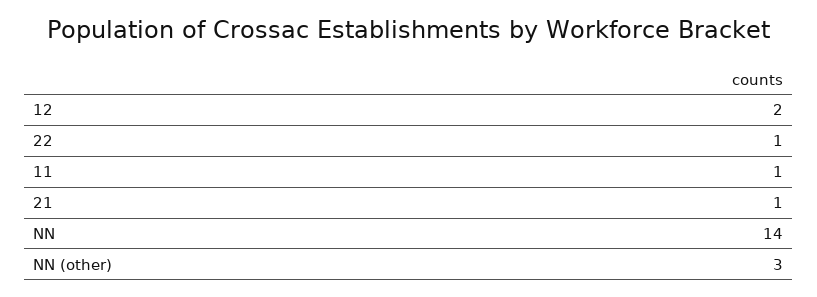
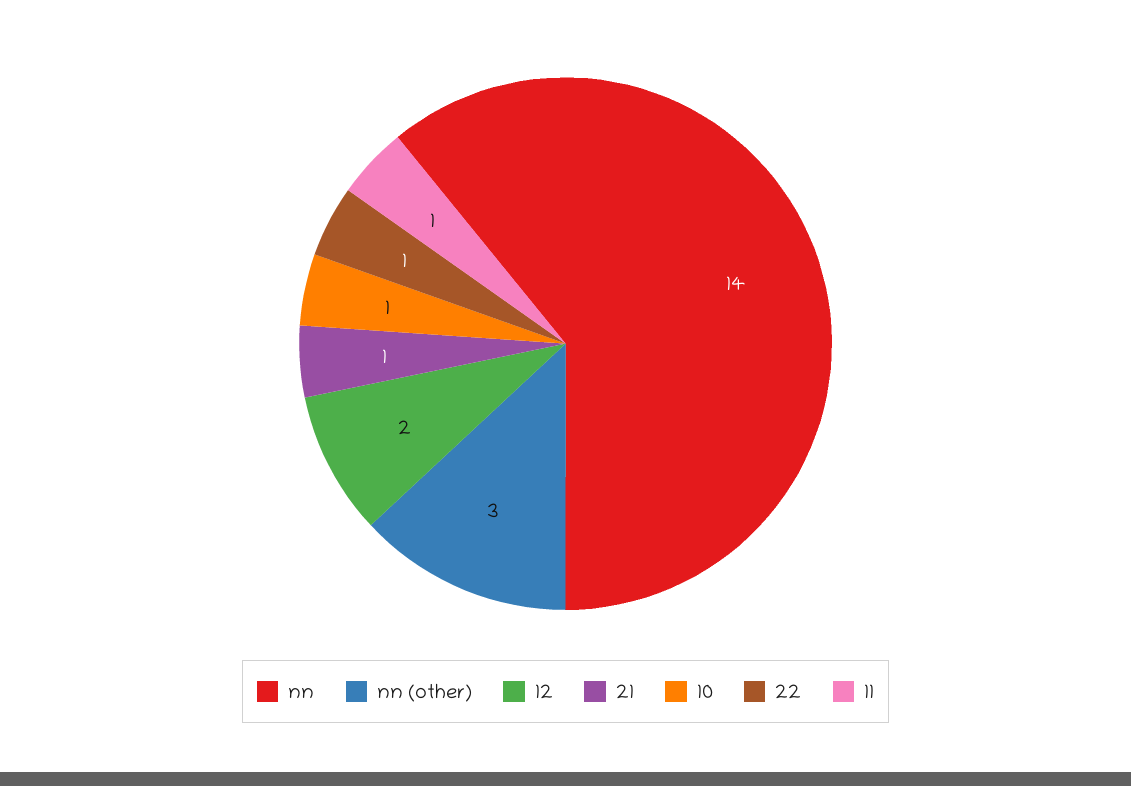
10: none -> 1

